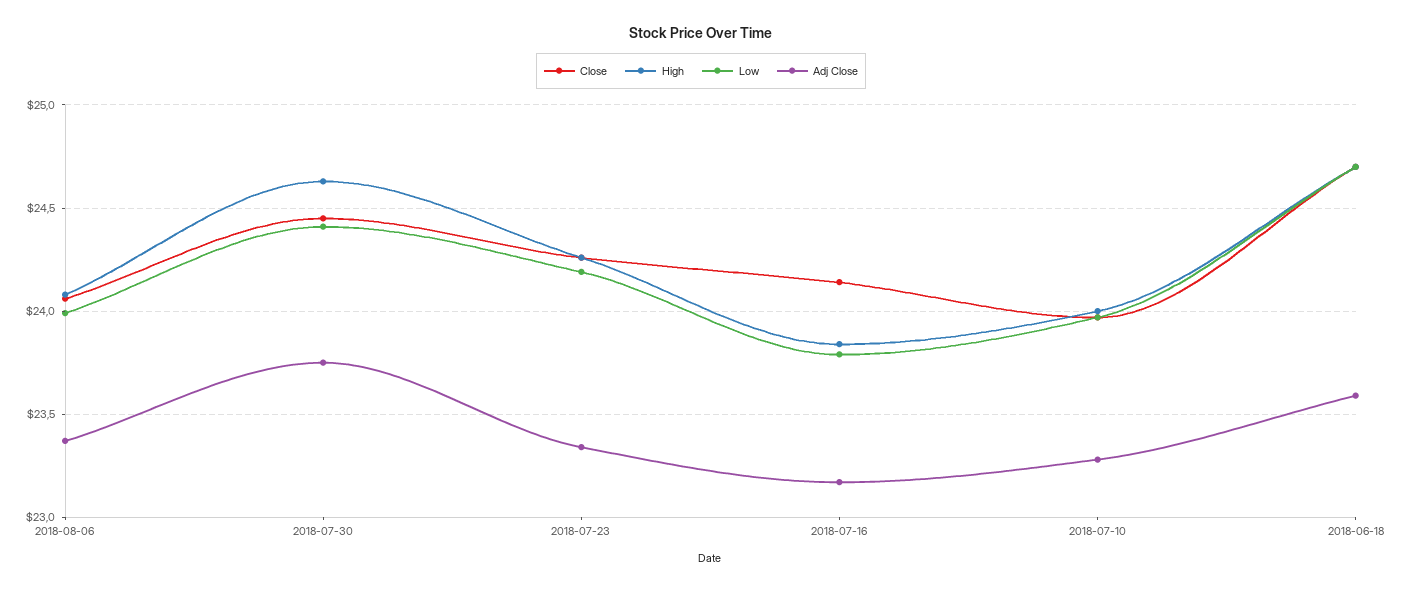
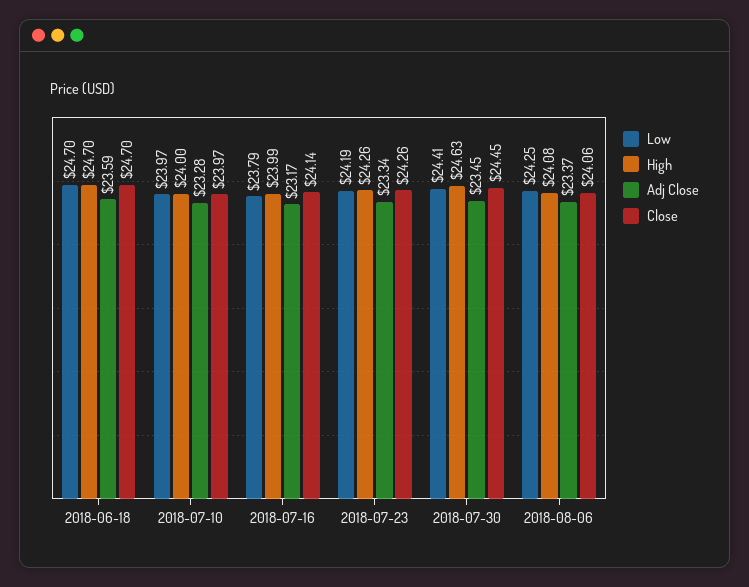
Low, 2018-08-06: 24 -> 24.25
Adj Close, 2018-07-30: 23.75 -> 23.45
High, 2018-07-16: 23.85 -> 23.99

